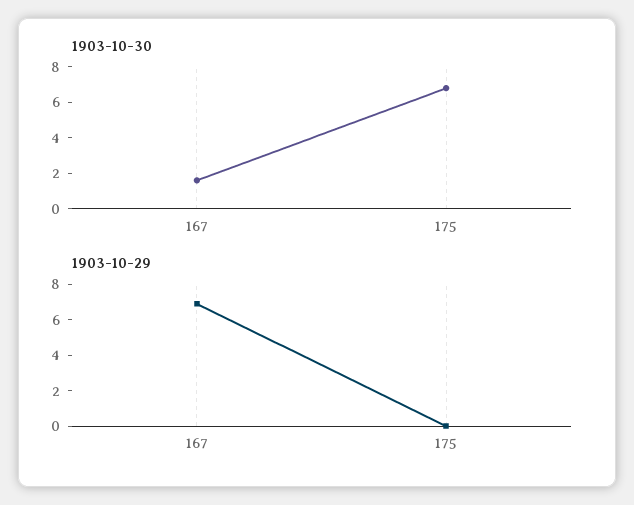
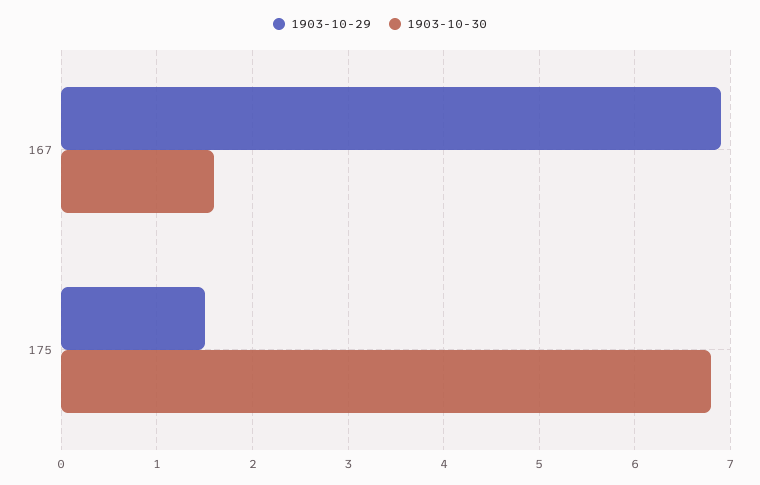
1903-10-29, 175: 0 -> 1.5

